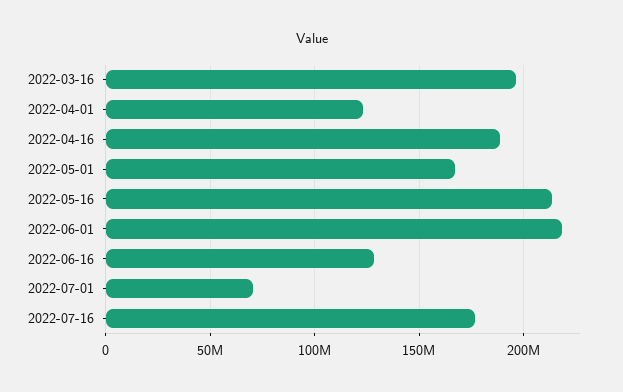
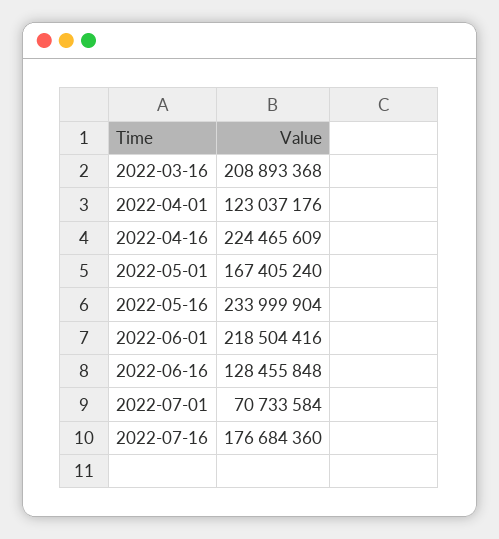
2022-03-16: 195000000 -> 208893368
2022-04-16: 190000000 -> 224465609
2022-05-16: 215000000 -> 233999904

